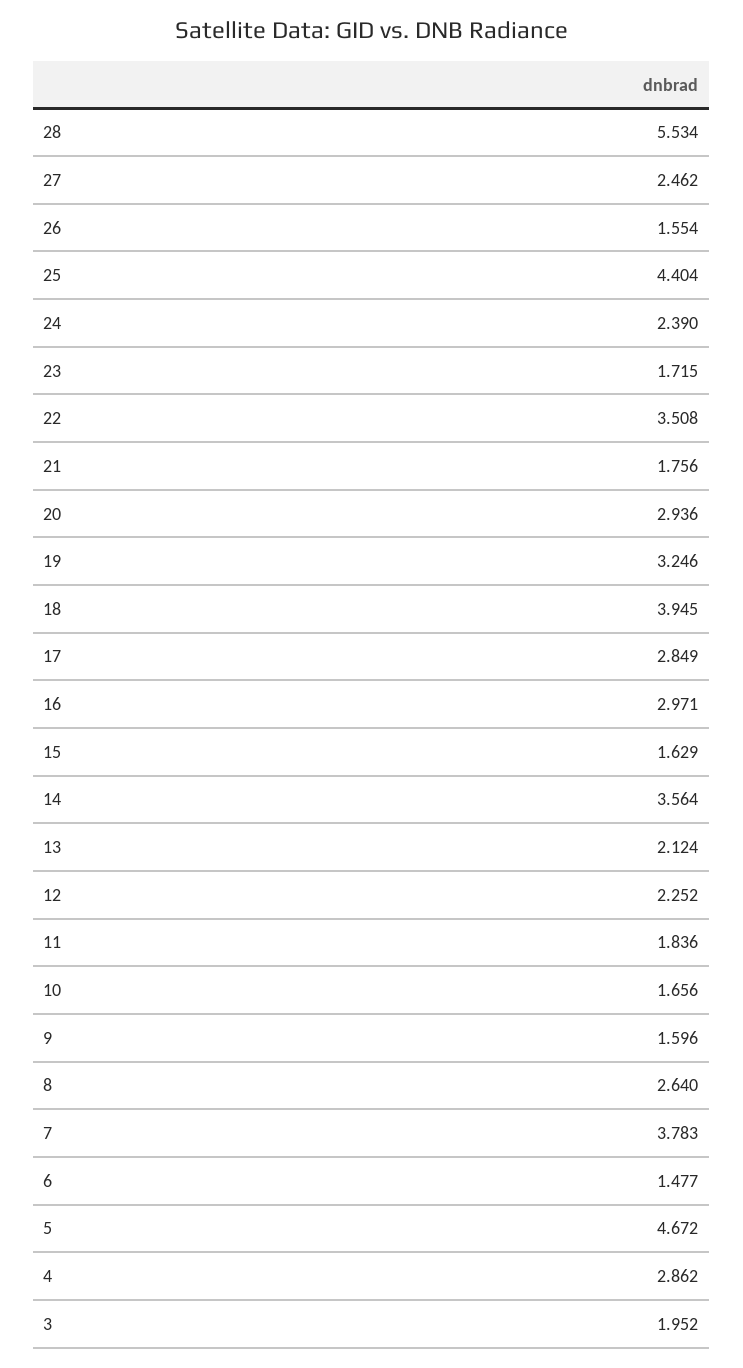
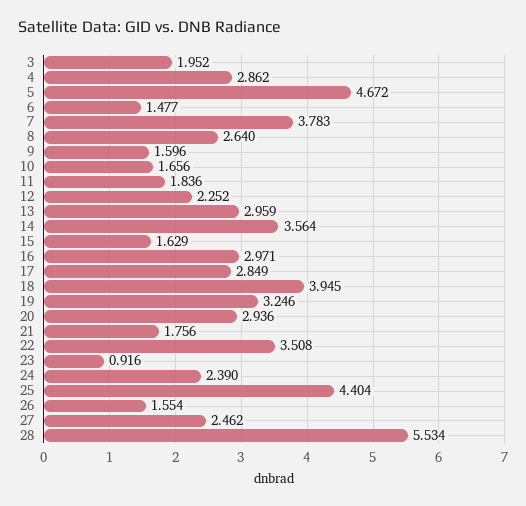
23: 1.715 -> 0.916
13: 2.124 -> 2.959

